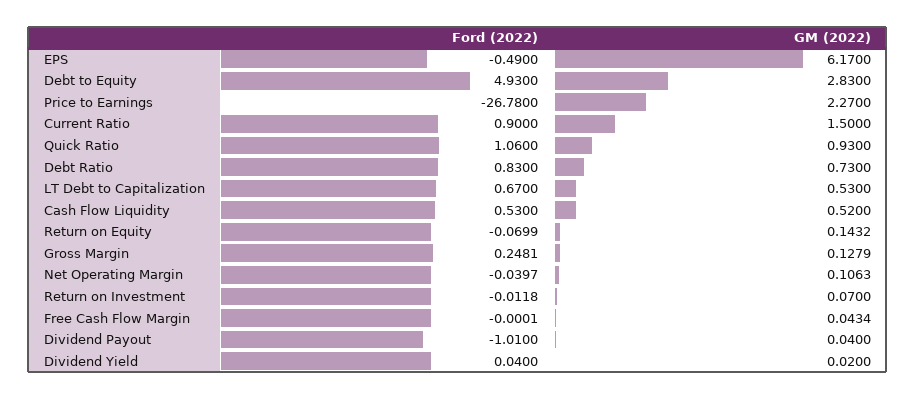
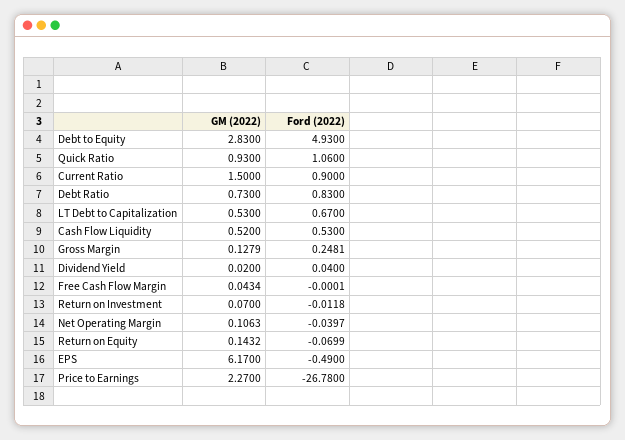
Ford (2022), Dividend Payout: -1.01 -> none
GM (2022), Dividend Payout: 0.04 -> none

